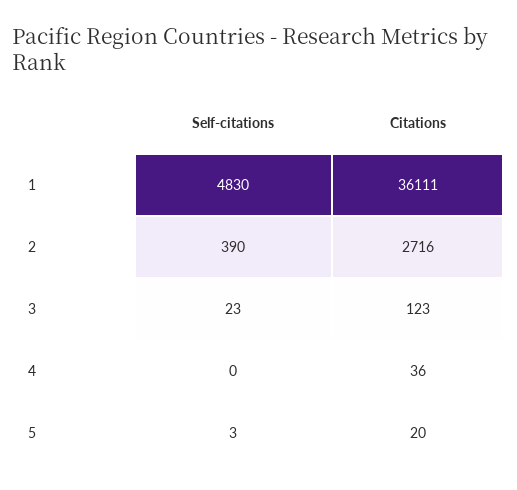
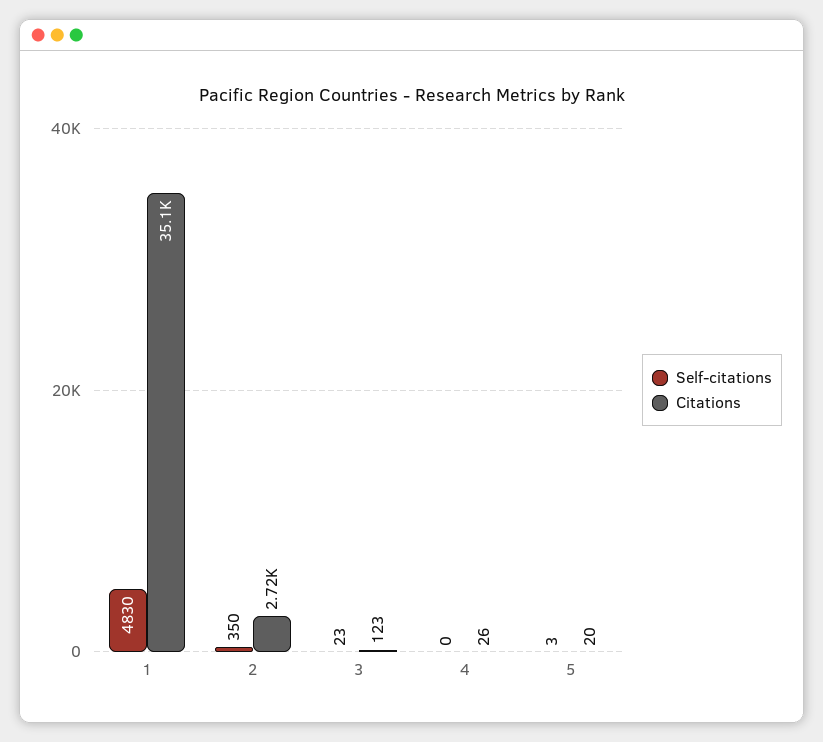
Citations, 1: 36111 -> 35100
Self-citations, 2: 390 -> 350
Citations, 4: 36 -> 26

